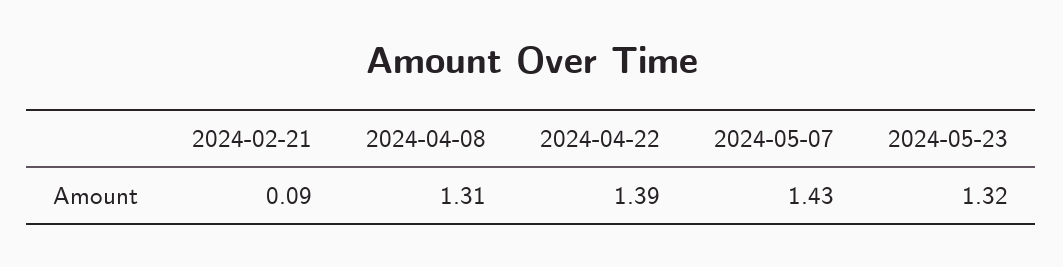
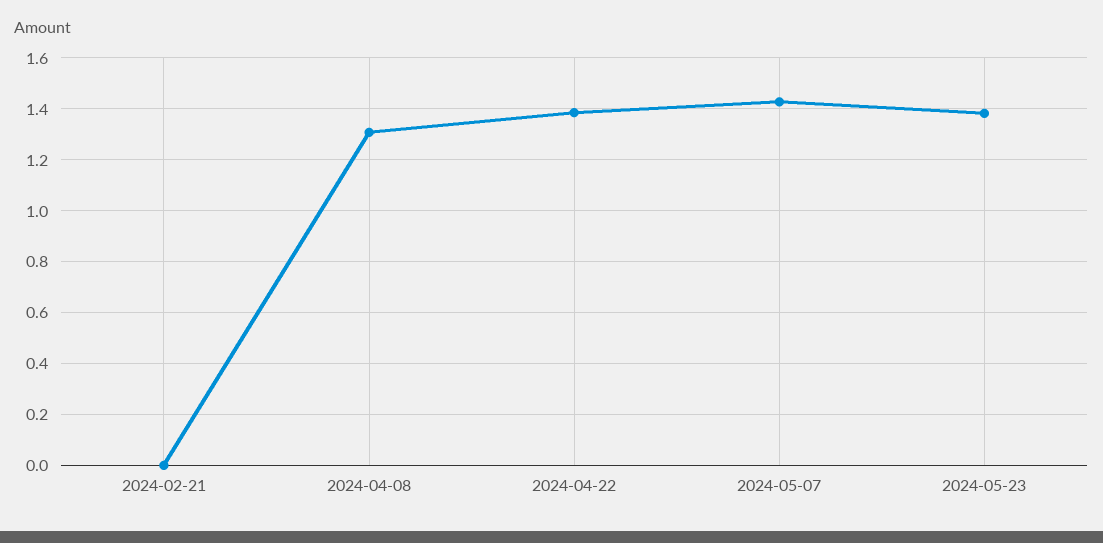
2024-02-21: 0.09 -> 0
2024-05-23: 1.32 -> 1.375

